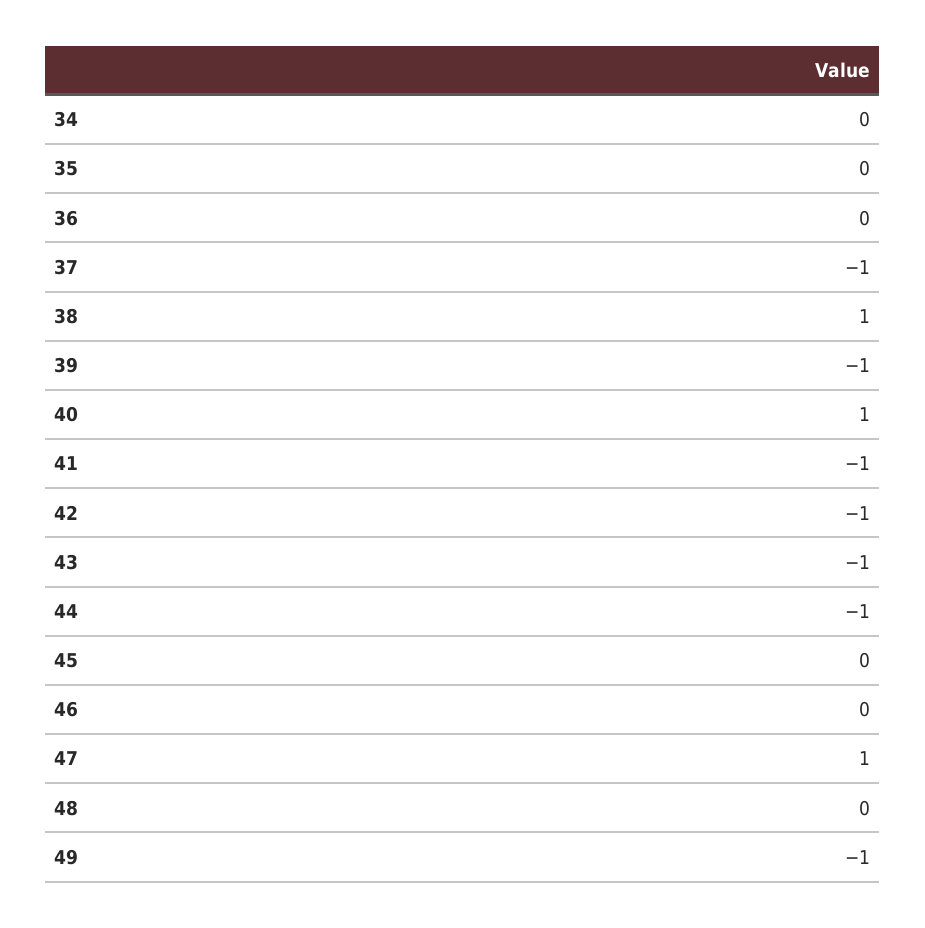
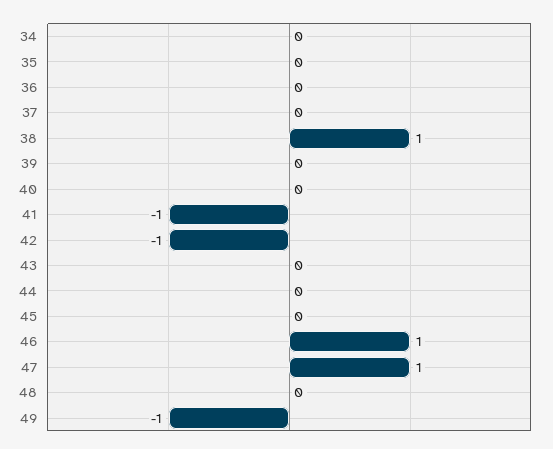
37: -1 -> 0
39: -1 -> 0
40: 1 -> 0
43: -1 -> 0
44: -1 -> 0
46: 0 -> 1

